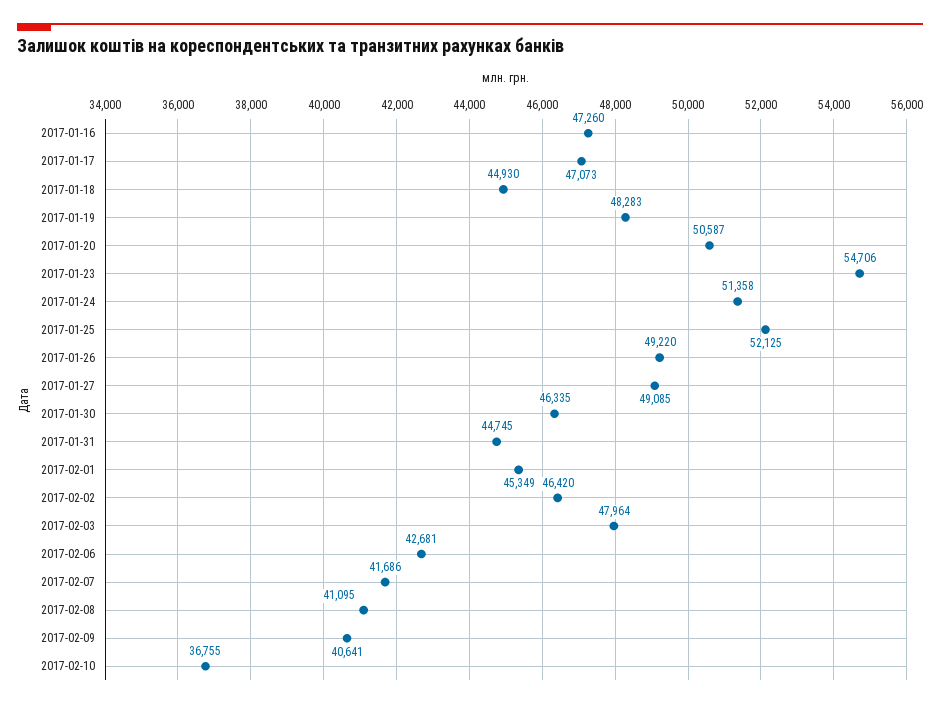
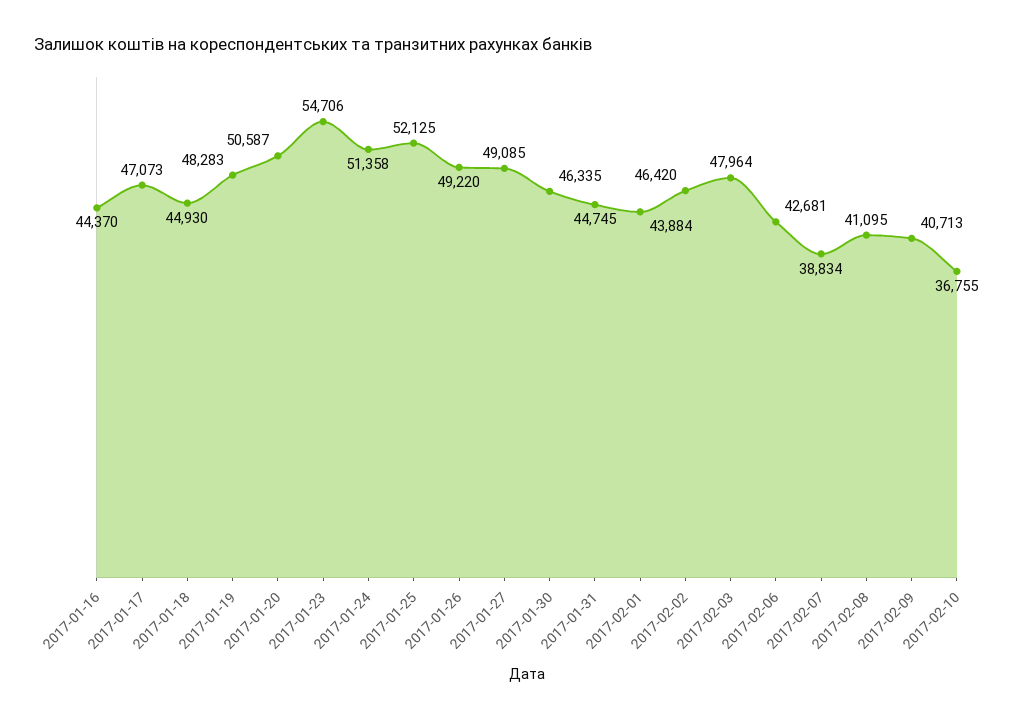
2017-01-16: 47260 -> 44370
2017-02-01: 45349 -> 43884
2017-02-07: 41686 -> 38834
2017-02-09: 40641 -> 40713

